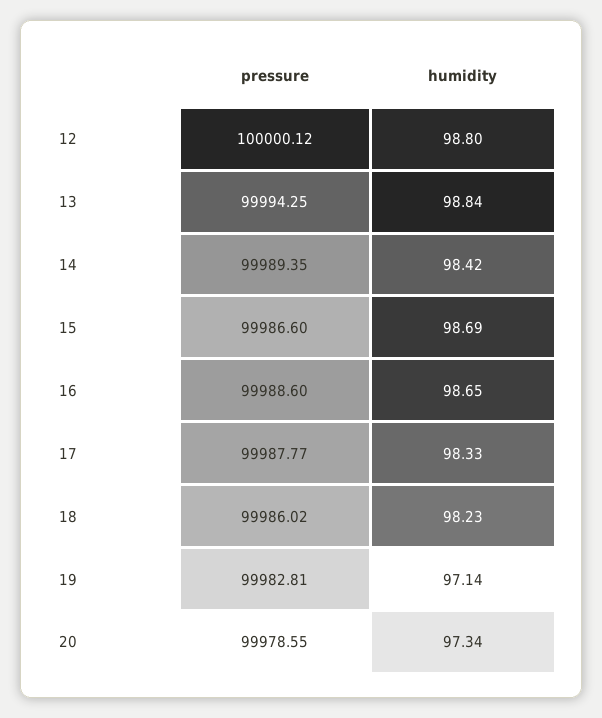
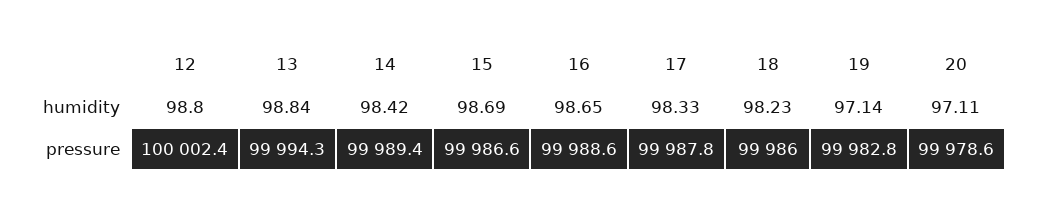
pressure, 12: 100000.12 -> 100002.4
humidity, 20: 97.34 -> 97.11

